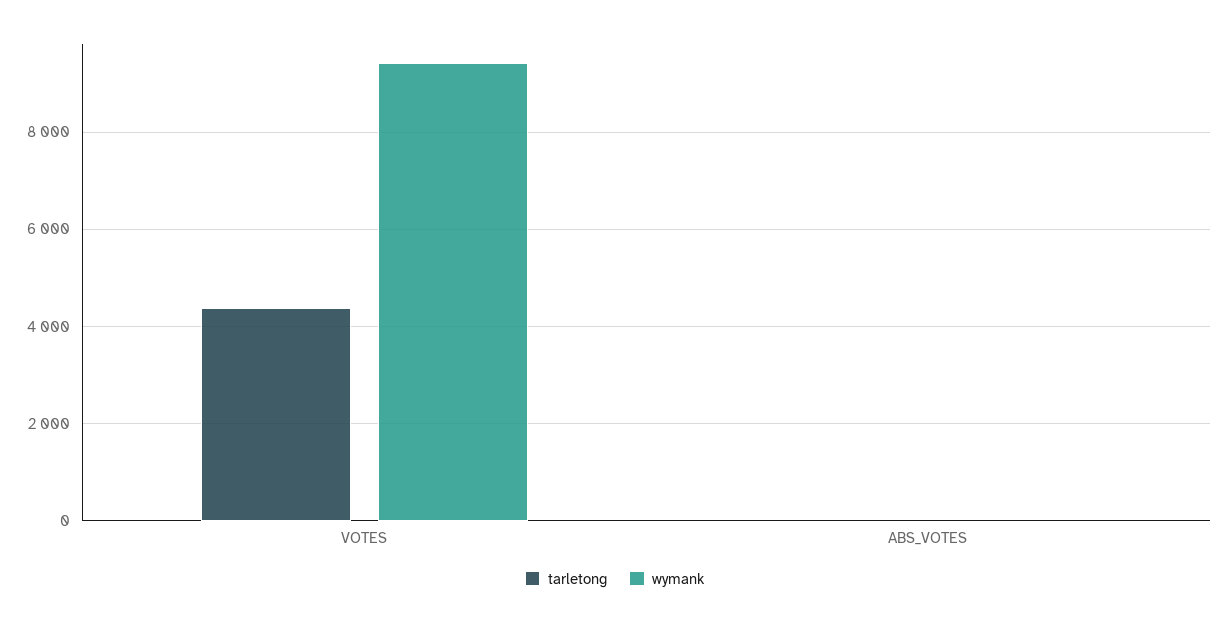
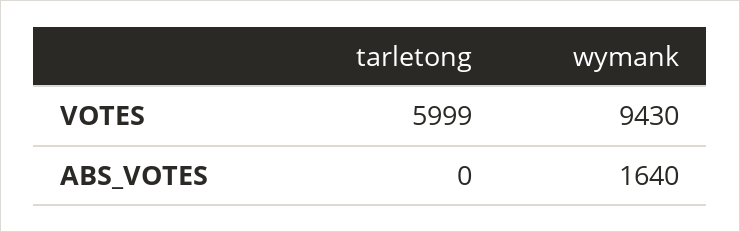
tarletong, VOTES: 4400 -> 5999
wymank, ABS_VOTES: 0 -> 1640

